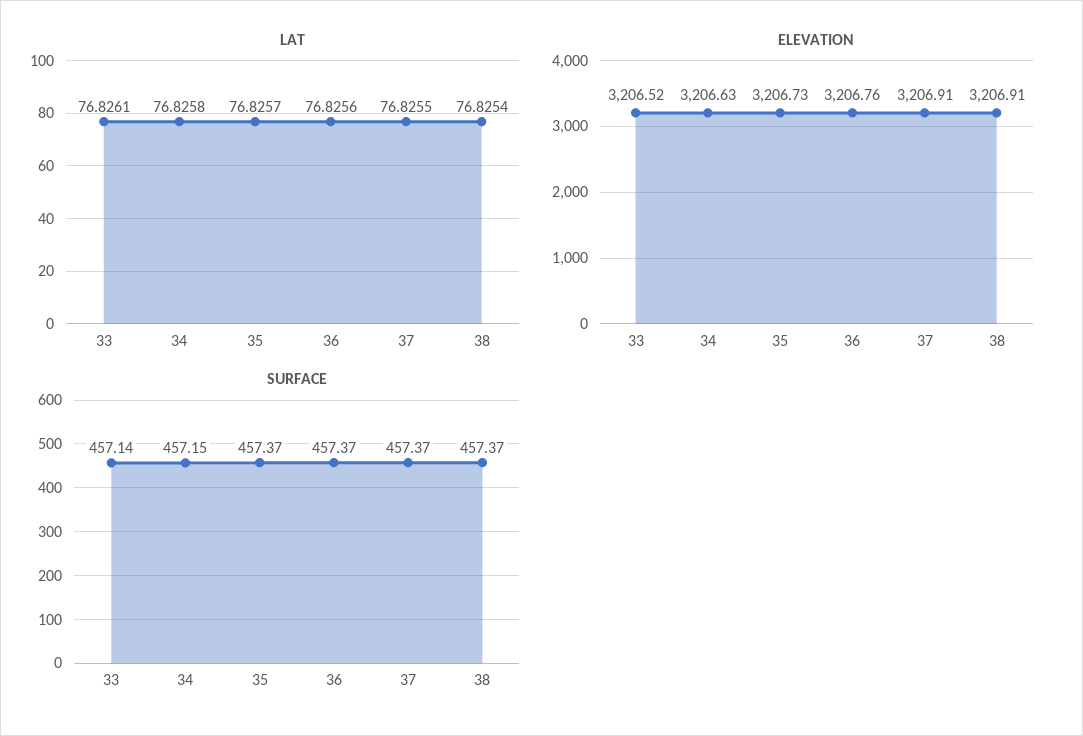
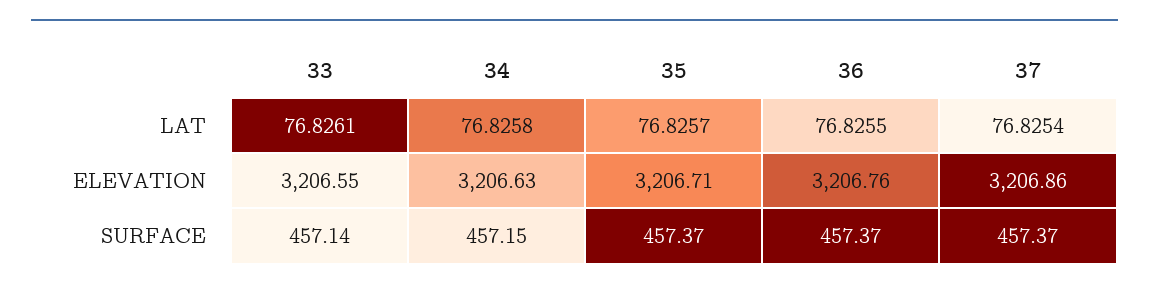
LAT, 36: 76.8256 -> 76.8255
LAT, 37: 76.8255 -> 76.8254
LAT, 38: 76.8254 -> none
ELEVATION, 33: 3206.52 -> 3206.55
ELEVATION, 35: 3206.73 -> 3206.71
ELEVATION, 37: 3206.91 -> 3206.86
ELEVATION, 38: 3206.91 -> none
SURFACE, 38: 457.37 -> none

